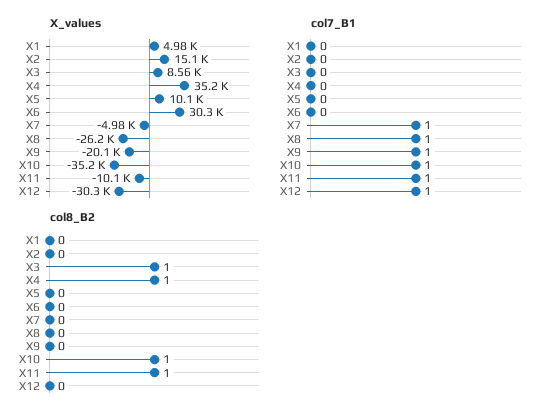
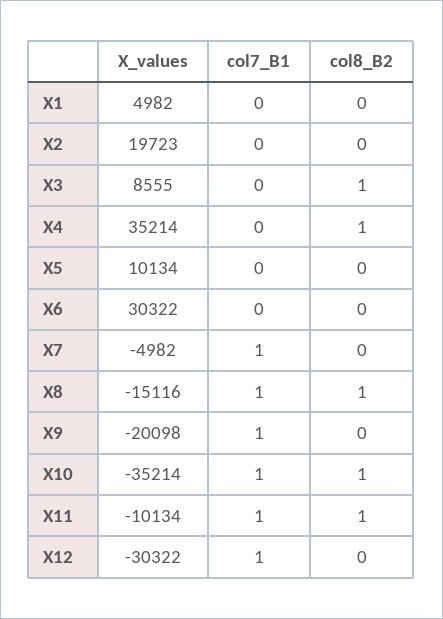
X_values, X2: 15100 -> 19723
X_values, X8: -26200 -> -15116
col8_B2, X8: 0 -> 1

